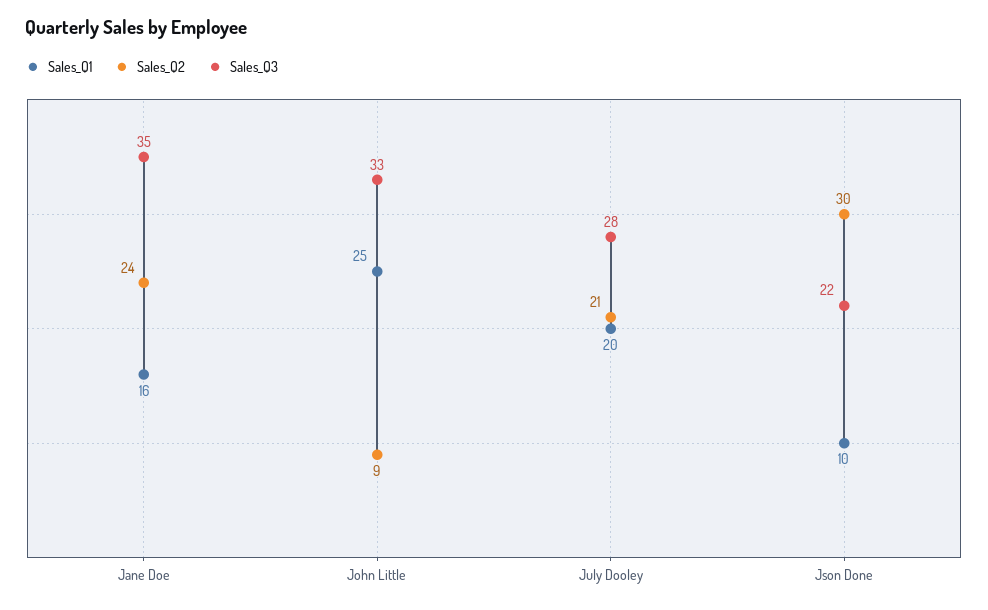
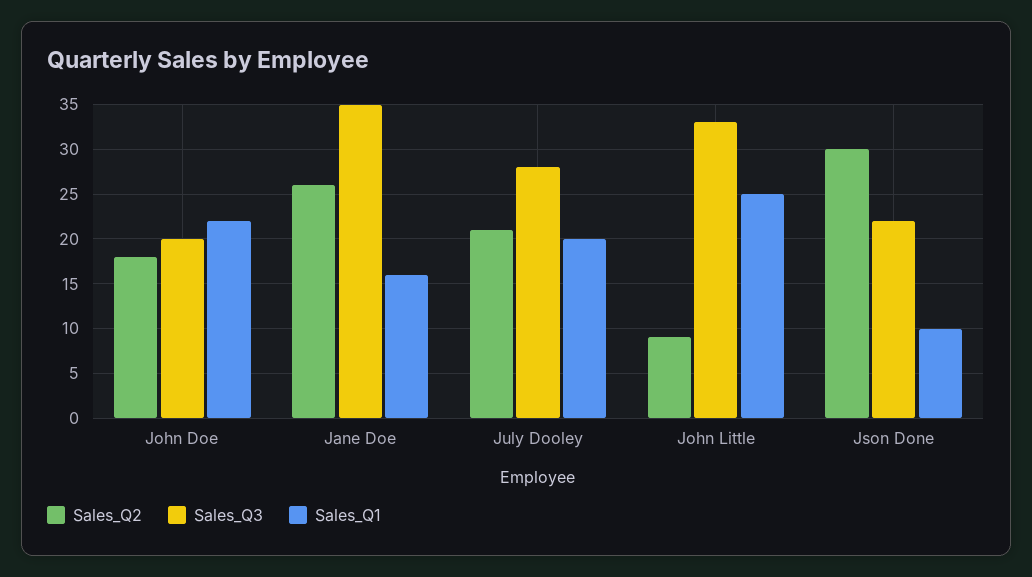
Sales_Q2, Jane Doe: 24 -> 26
Sales_Q2, John Doe: none -> 18
Sales_Q3, John Doe: none -> 20
Sales_Q1, John Doe: none -> 22

